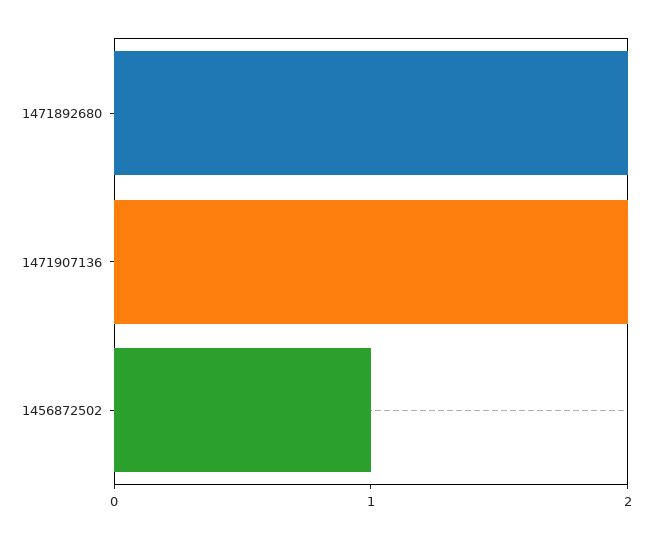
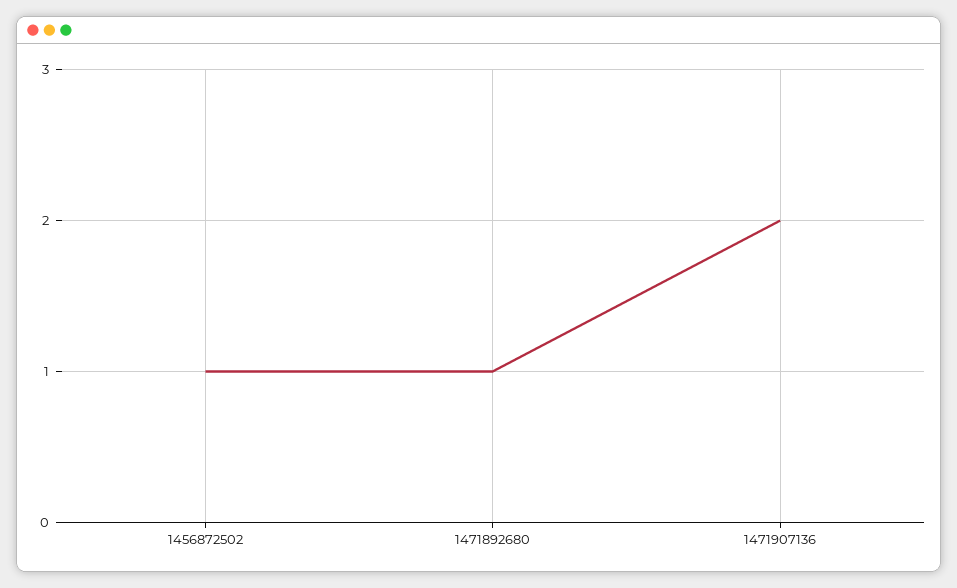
1471892680: 2 -> 1

